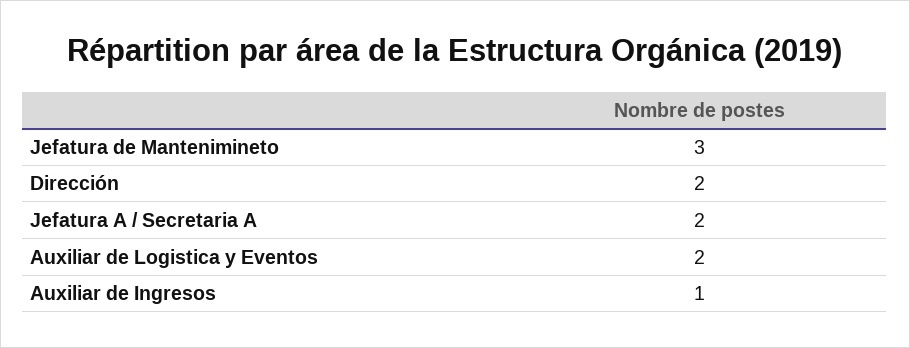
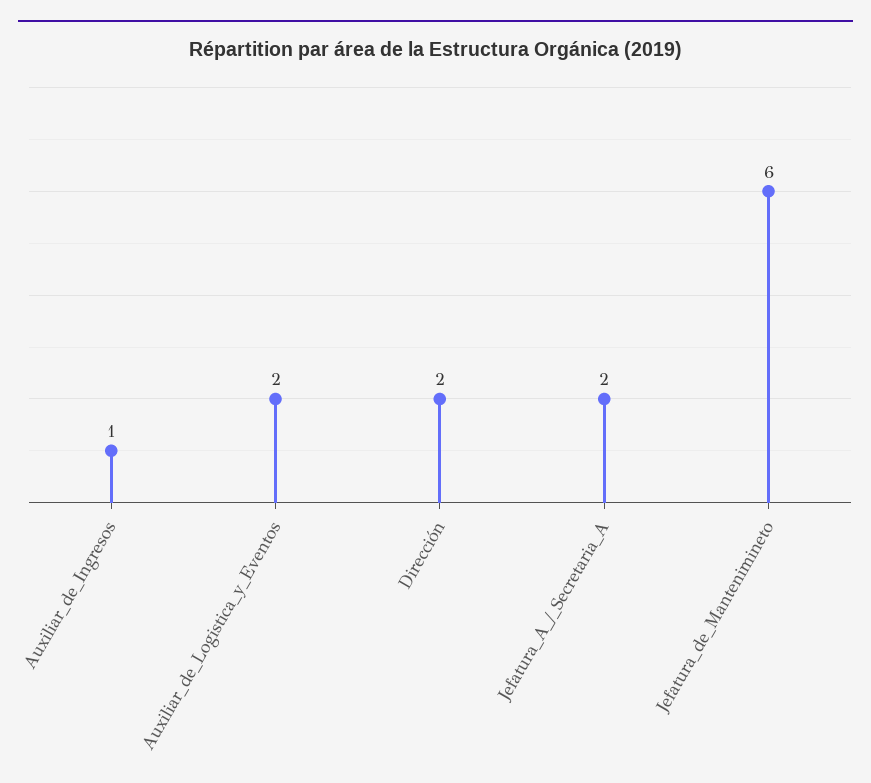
Jefatura de Mantenimineto: 3 -> 6

